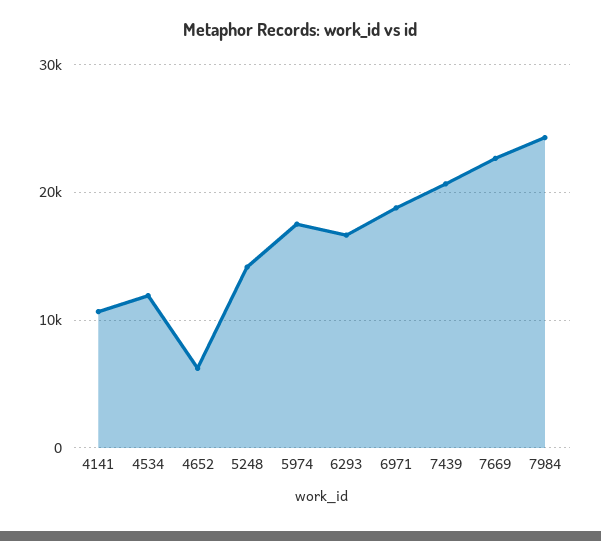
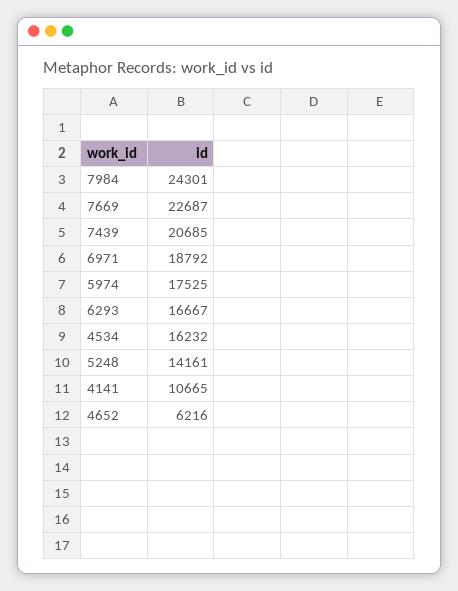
4534: 12000 -> 16232

